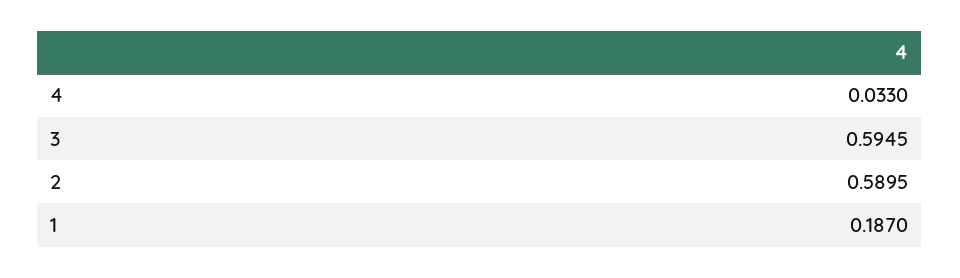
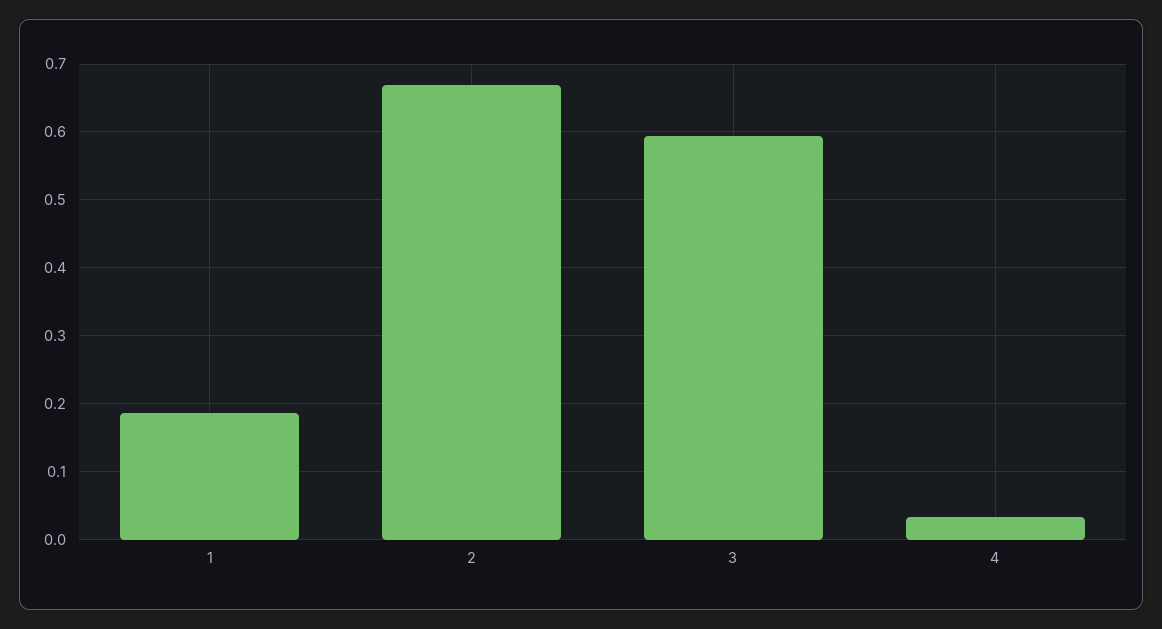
2: 0.5895 -> 0.67

